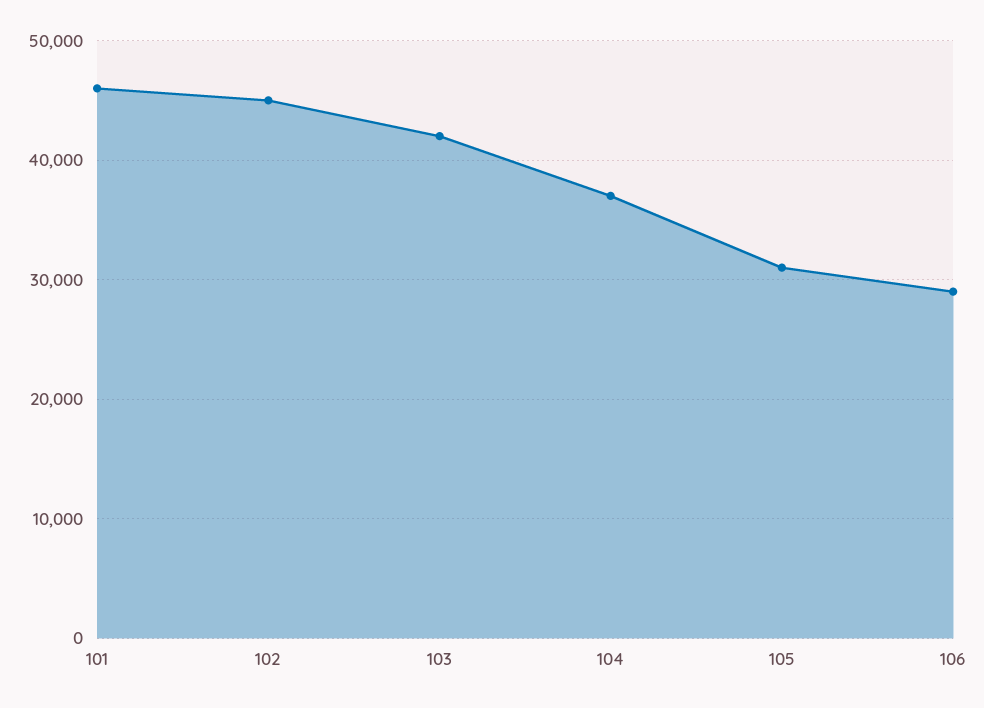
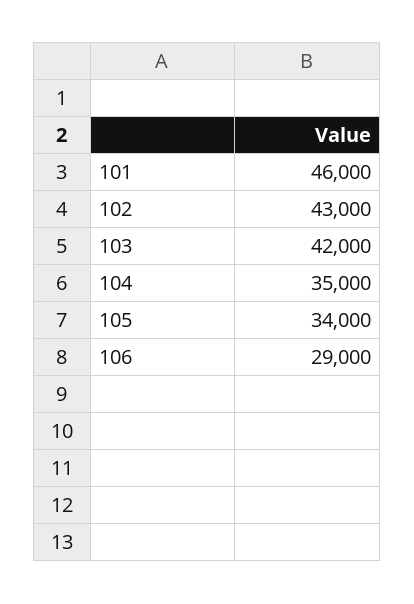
102: 45000 -> 43000
104: 37000 -> 35000
105: 31000 -> 34000

